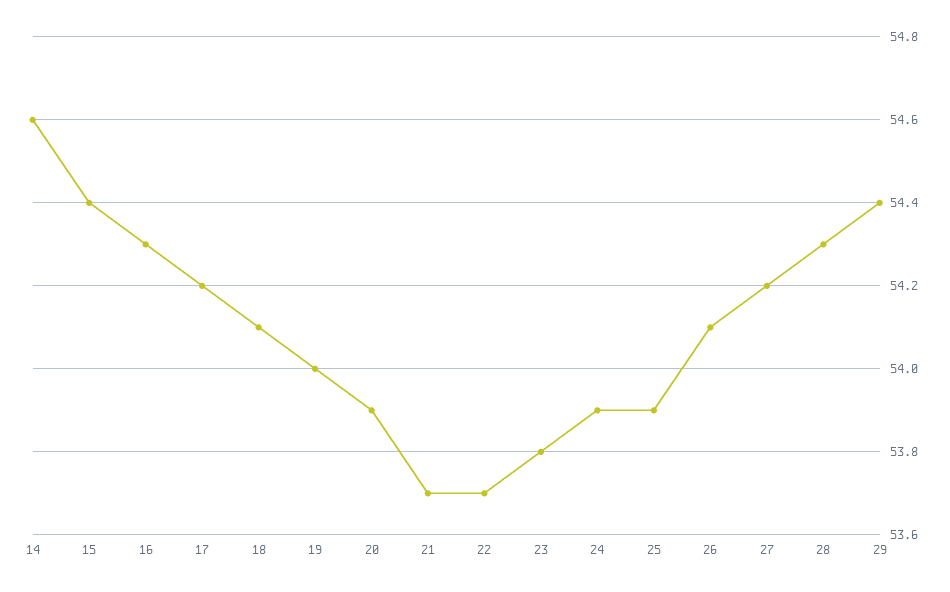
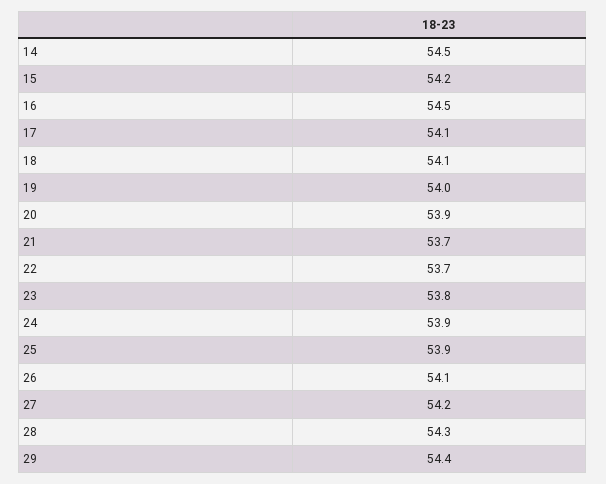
14: 54.6 -> 54.5
15: 54.4 -> 54.2
16: 54.3 -> 54.5
17: 54.2 -> 54.1

